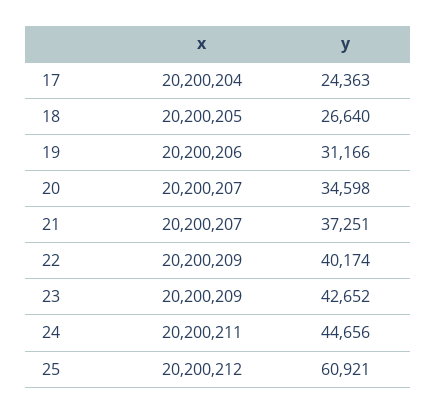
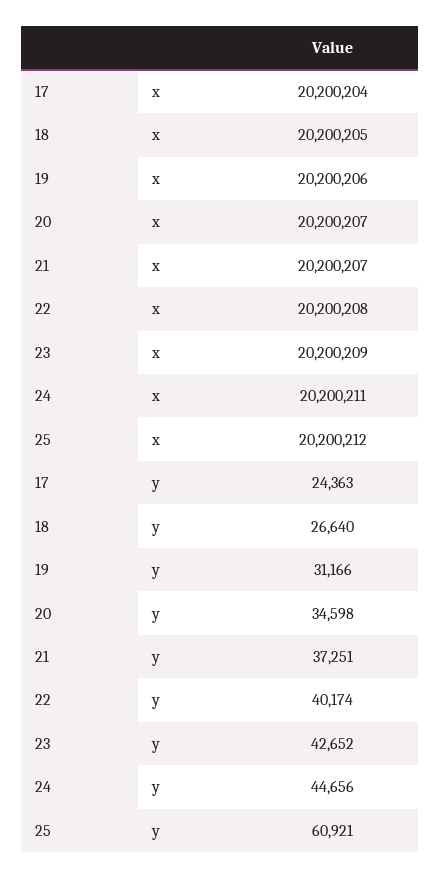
x, 22: 20200209 -> 20200208

